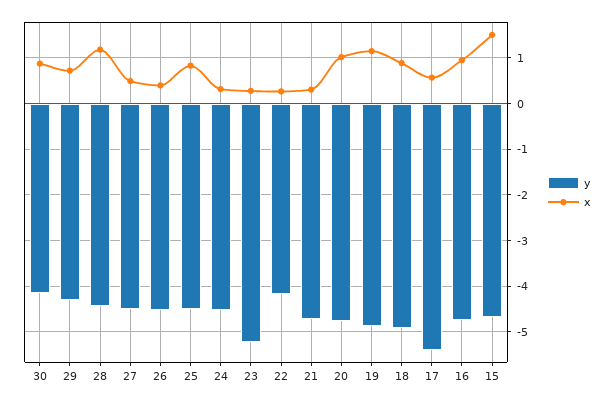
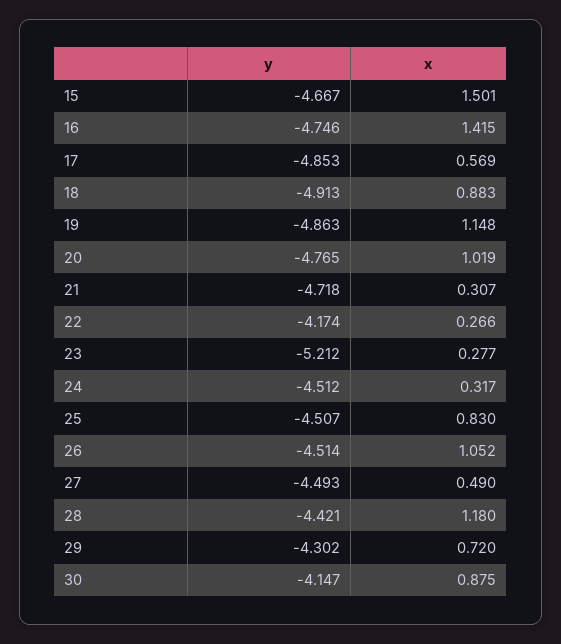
x, 26: 0.4 -> 1.052
y, 17: -5.4 -> -4.853
x, 16: 1 -> 1.415

